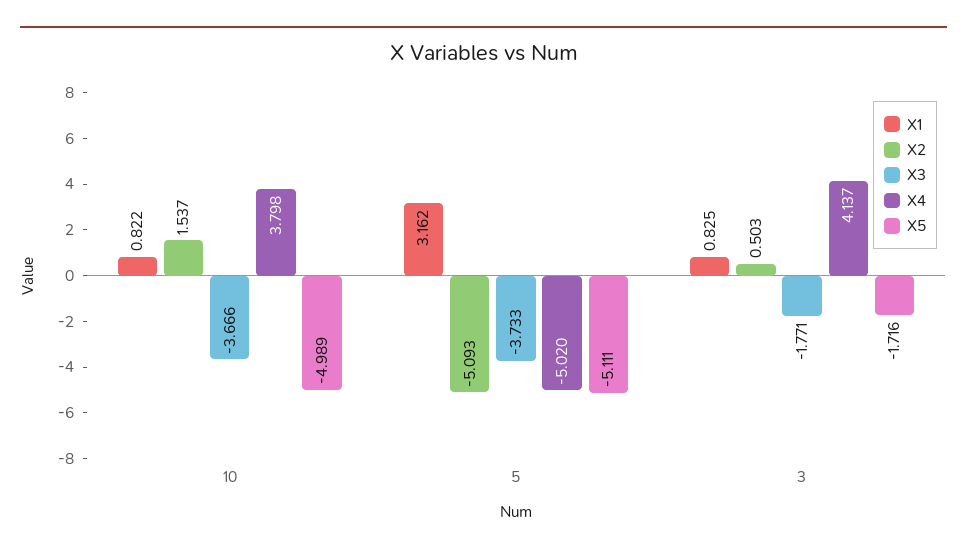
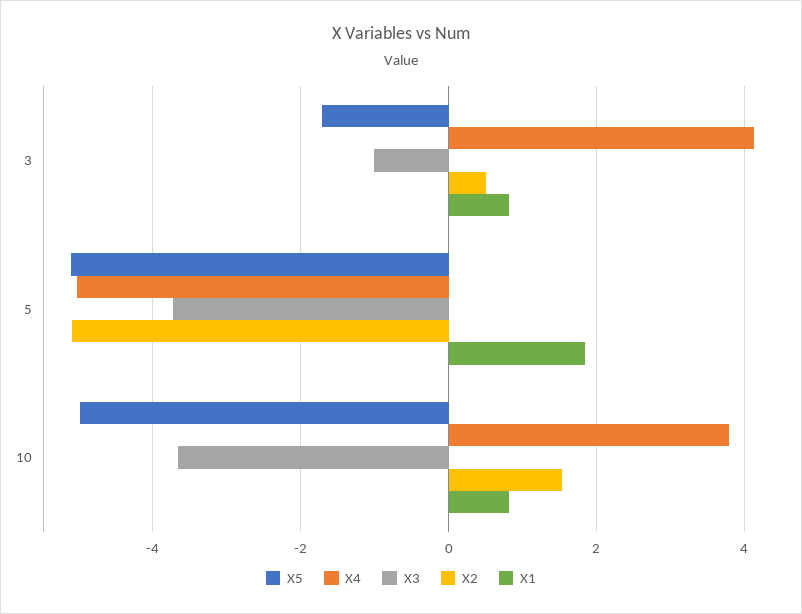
X1, 5: 3.162 -> 1.8
X3, 3: -1.771 -> -1

